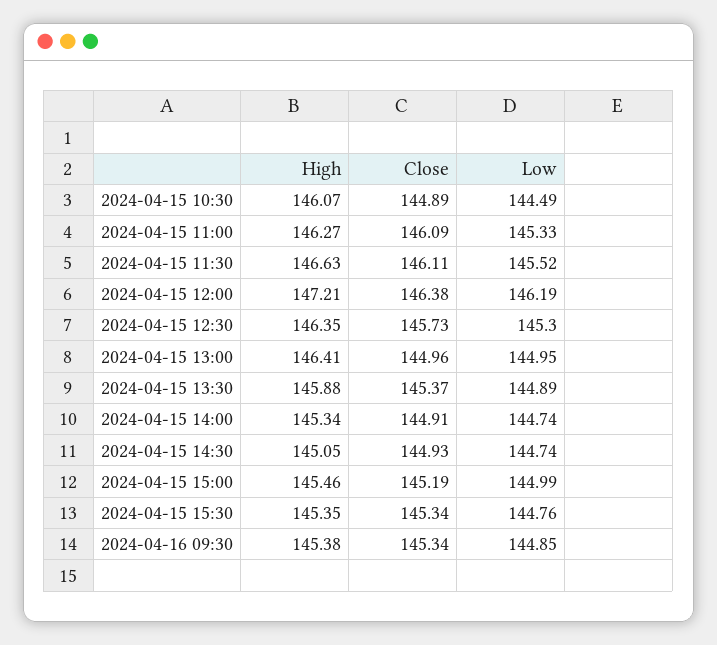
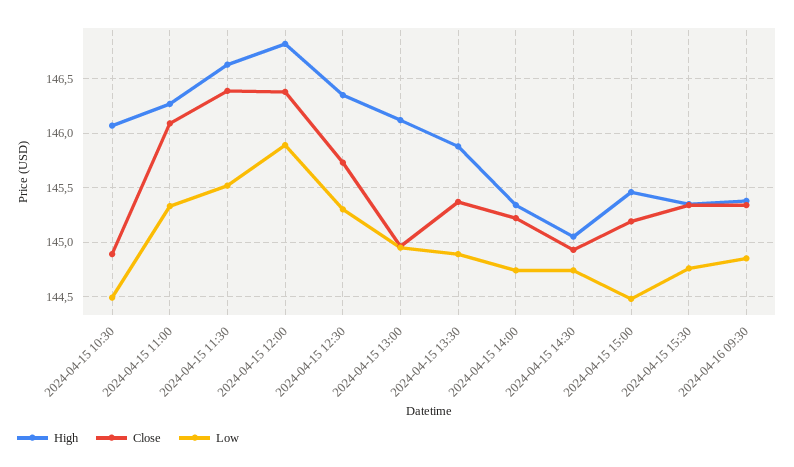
Close, 2024-04-15 11:30: 146.11 -> 146.4
High, 2024-04-15 12:00: 147.21 -> 146.8
Low, 2024-04-15 12:00: 146.19 -> 145.9
High, 2024-04-15 13:00: 146.41 -> 146.1
Close, 2024-04-15 14:00: 144.91 -> 145.2
Low, 2024-04-15 15:00: 144.99 -> 144.5

